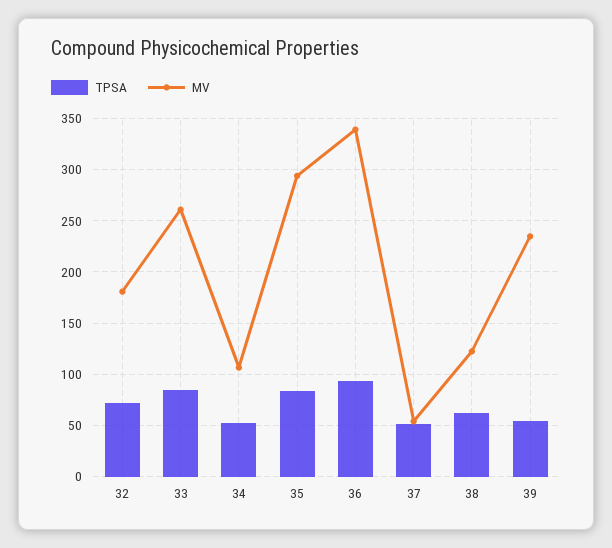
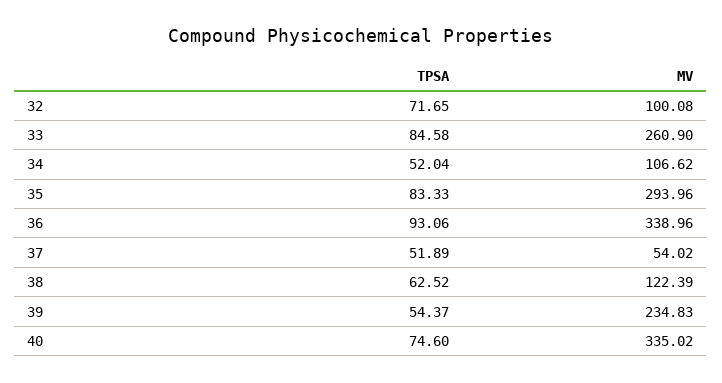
MV, 32: 180 -> 100.08
TPSA, 40: none -> 74.6
MV, 40: none -> 335.02

